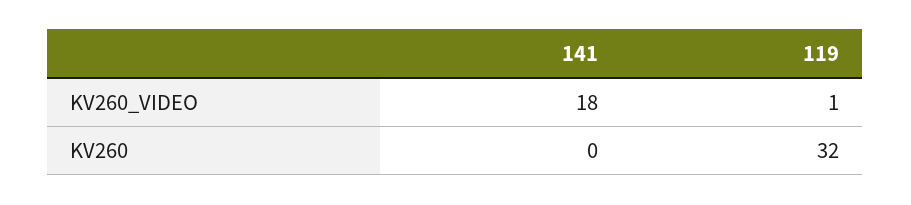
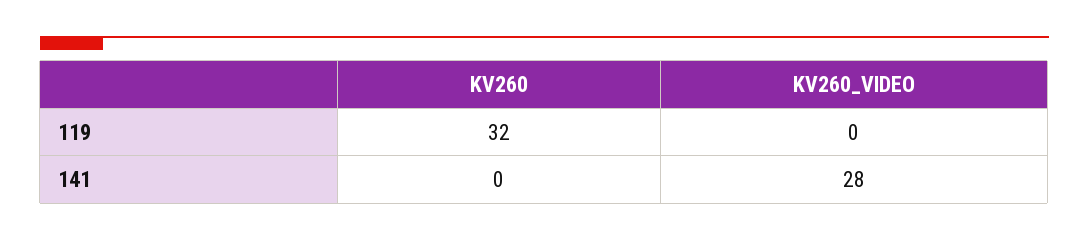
141, KV260_VIDEO: 18 -> 28
119, KV260_VIDEO: 1 -> 0

